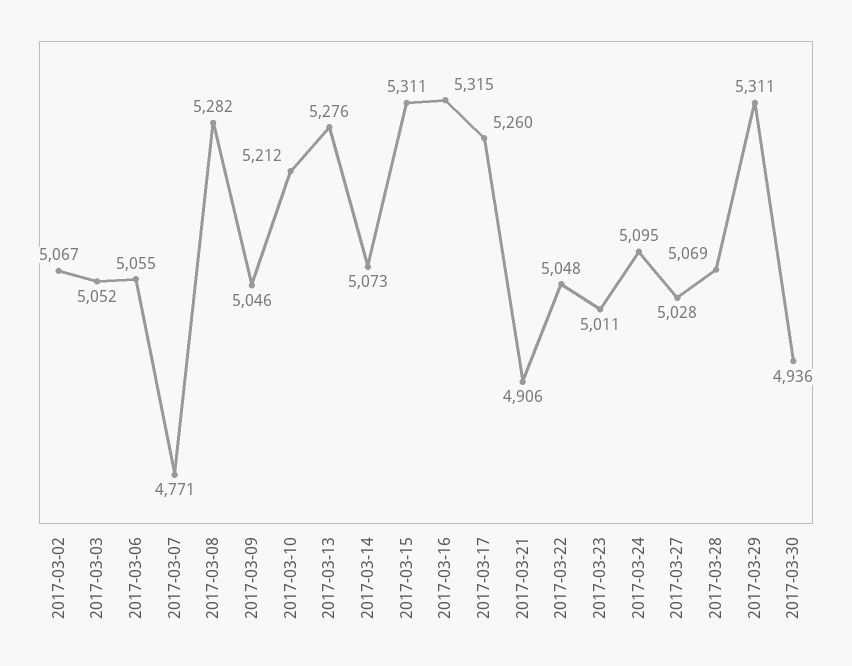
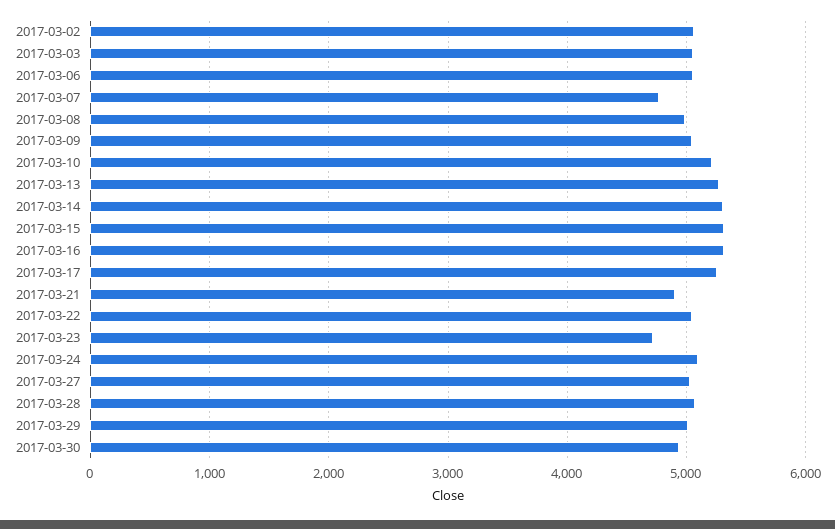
2017-03-08: 5282 -> 5000
2017-03-14: 5073 -> 5300
2017-03-23: 5011 -> 4700
2017-03-29: 5311 -> 5000

